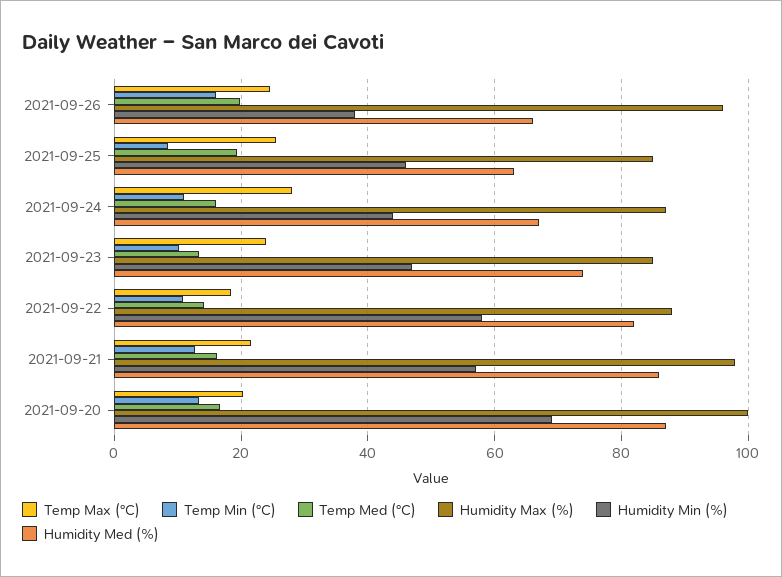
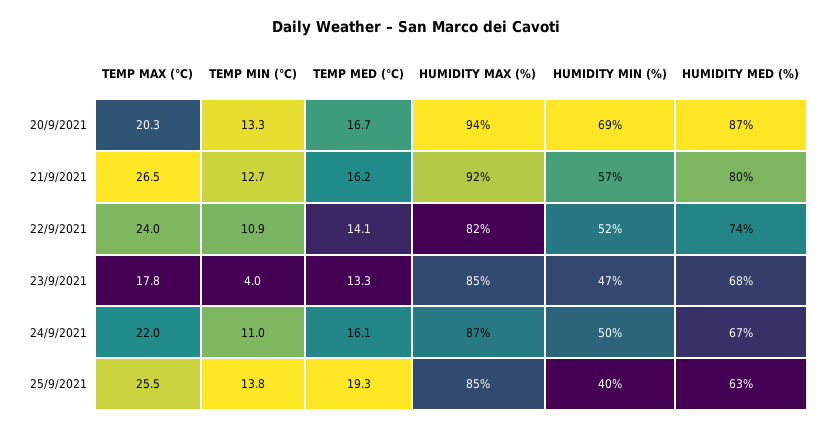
Temp Max (°C), 2021-09-26: 24 -> none
Temp Min (°C), 2021-09-26: 16 -> none
Temp Med (°C), 2021-09-26: 20 -> none
Humidity Max (%), 2021-09-26: 96 -> none
Humidity Min (%), 2021-09-26: 38 -> none
Humidity Med (%), 2021-09-26: 66 -> none
Temp Min (°C), 2021-09-25: 8 -> 13.8
Humidity Min (%), 2021-09-25: 46 -> 40
Temp Max (°C), 2021-09-24: 28 -> 22
Humidity Min (%), 2021-09-24: 44 -> 50
Temp Max (°C), 2021-09-23: 24 -> 17.8
Temp Min (°C), 2021-09-23: 10 -> 4
Humidity Med (%), 2021-09-23: 74 -> 68
Temp Max (°C), 2021-09-22: 18 -> 24
Humidity Max (%), 2021-09-22: 88 -> 82
Humidity Min (%), 2021-09-22: 58 -> 52
Humidity Med (%), 2021-09-22: 82 -> 74
Temp Max (°C), 2021-09-21: 22 -> 26.5
Humidity Max (%), 2021-09-21: 98 -> 92
Humidity Med (%), 2021-09-21: 86 -> 80
Humidity Max (%), 2021-09-20: 100 -> 94

